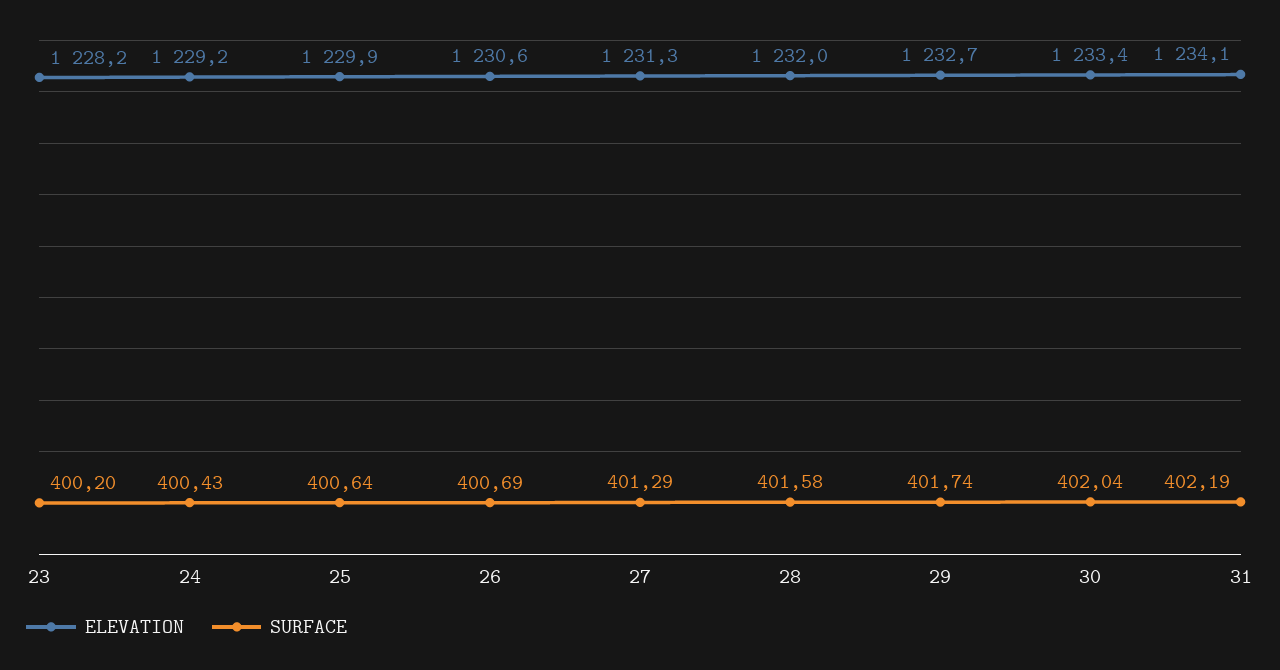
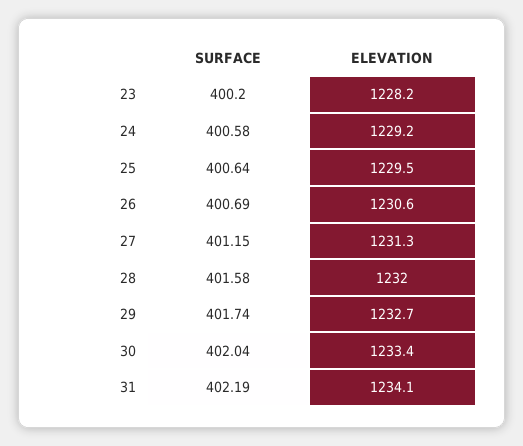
SURFACE, 24: 400.43 -> 400.58
ELEVATION, 25: 1229.9 -> 1229.5
SURFACE, 27: 401.29 -> 401.15

